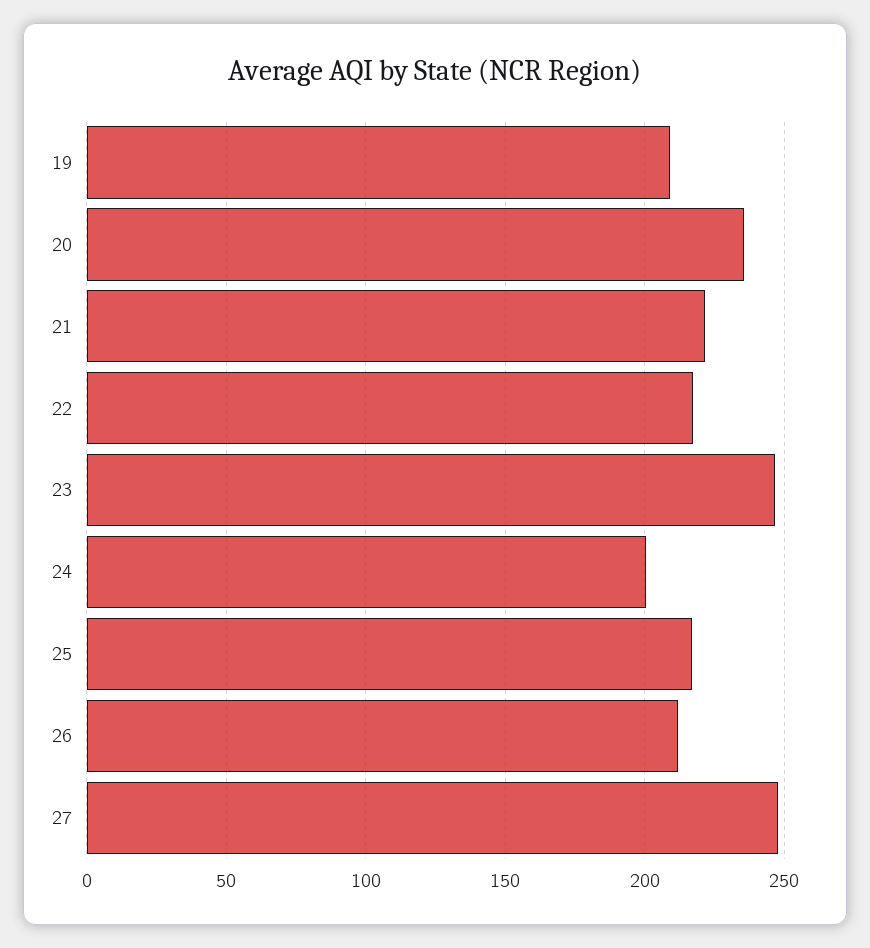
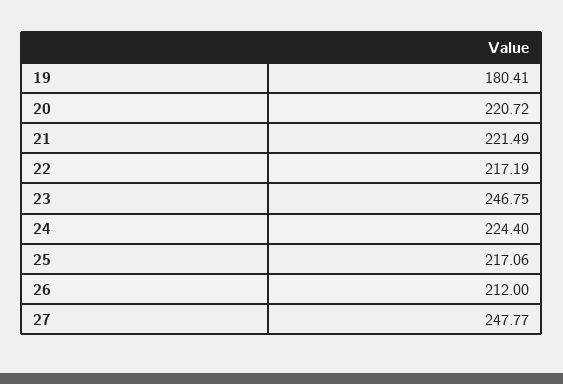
19: 210 -> 180.41
20: 235 -> 220.72
24: 200 -> 224.4

